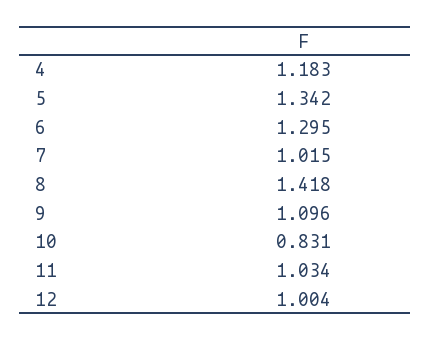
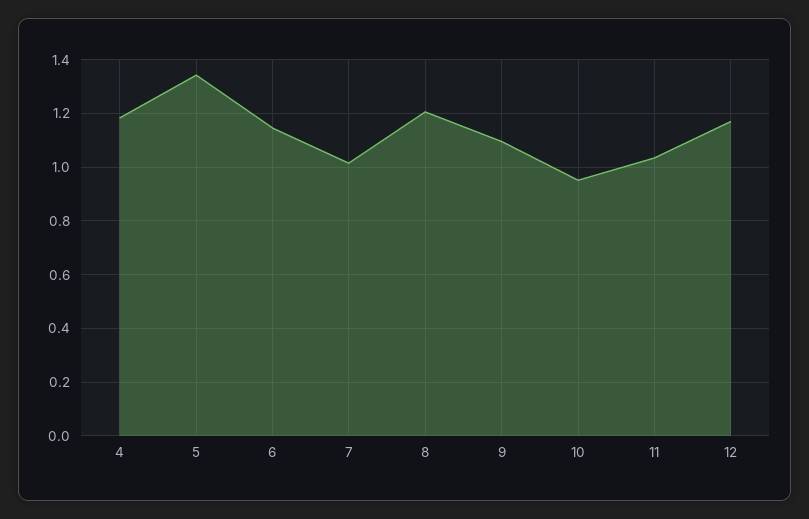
6: 1.295 -> 1.15
8: 1.418 -> 1.2
10: 0.831 -> 0.95
12: 1.004 -> 1.175

